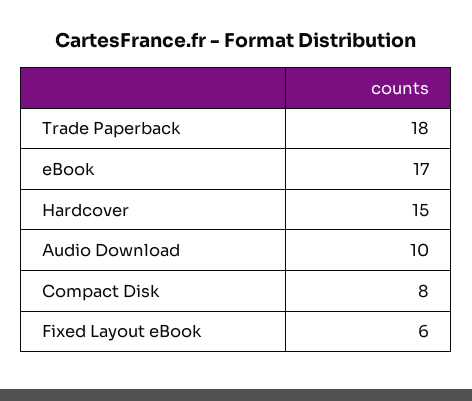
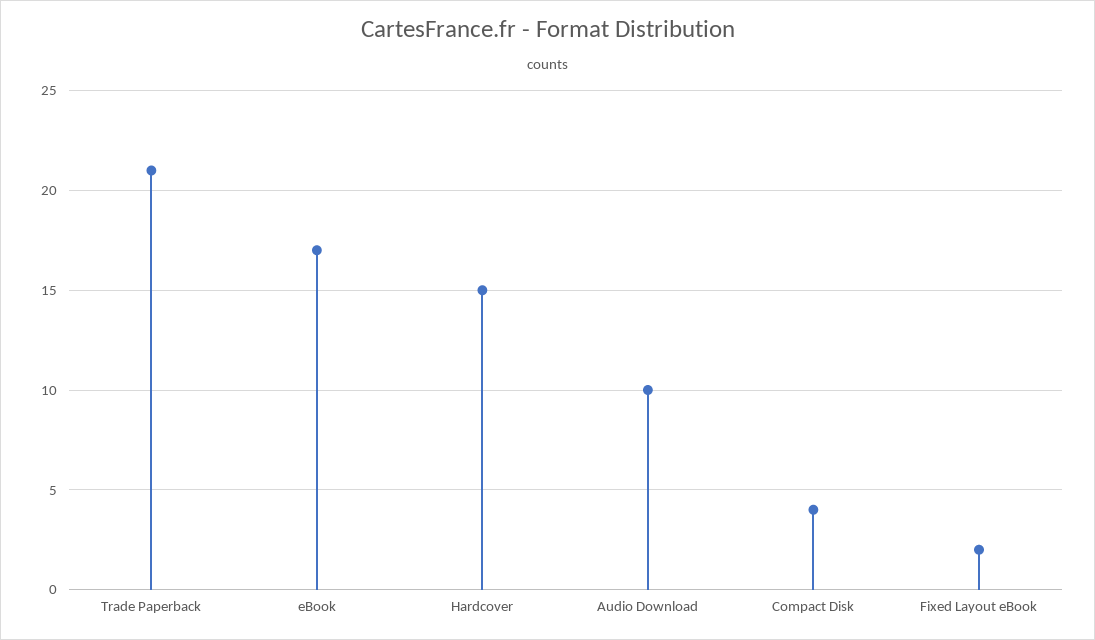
Trade Paperback: 18 -> 21
Compact Disk: 8 -> 4
Fixed Layout eBook: 6 -> 2

